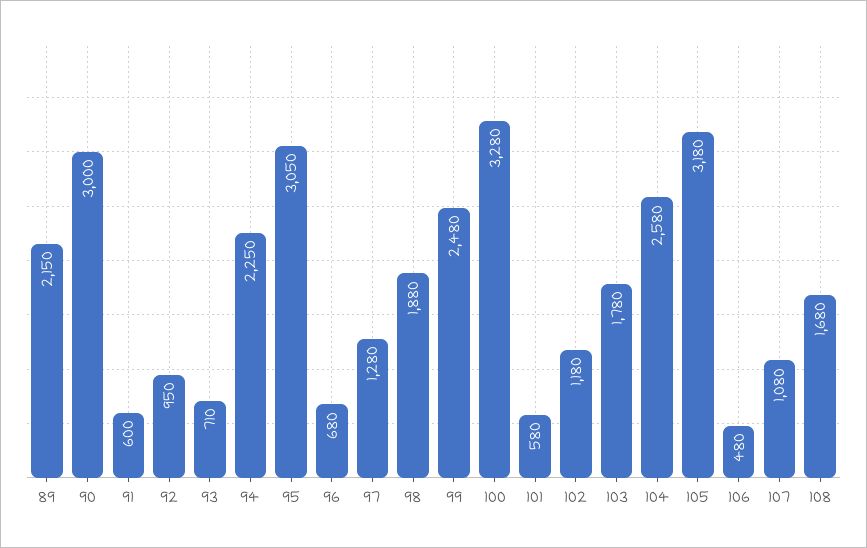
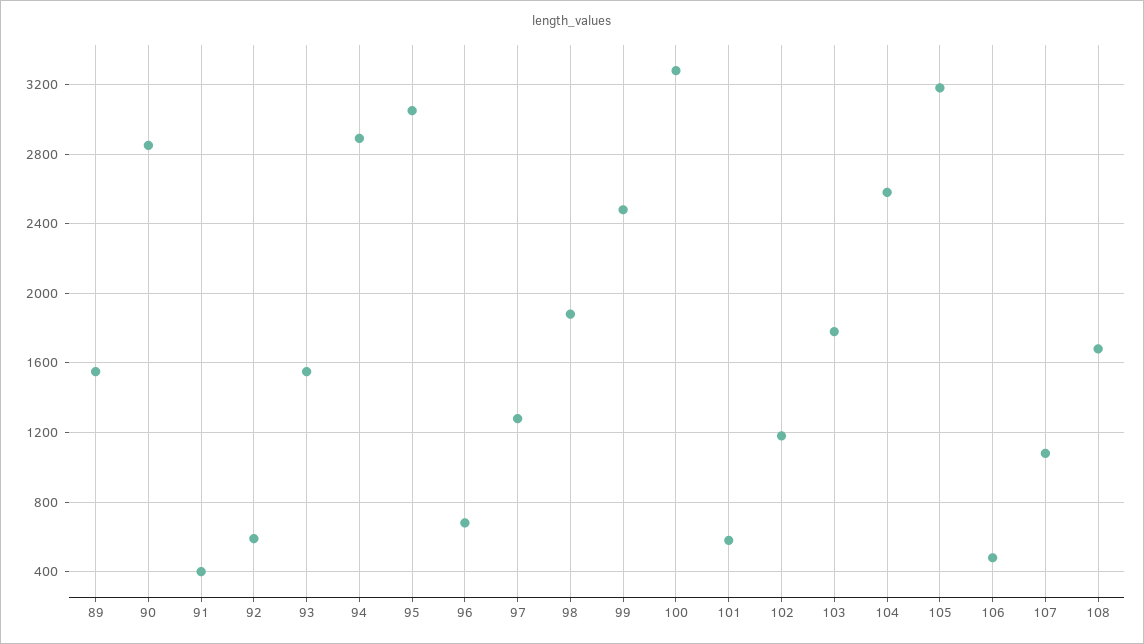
89: 2150 -> 1550
90: 3000 -> 2850
91: 600 -> 400
92: 950 -> 600
93: 710 -> 1550
94: 2250 -> 2900

